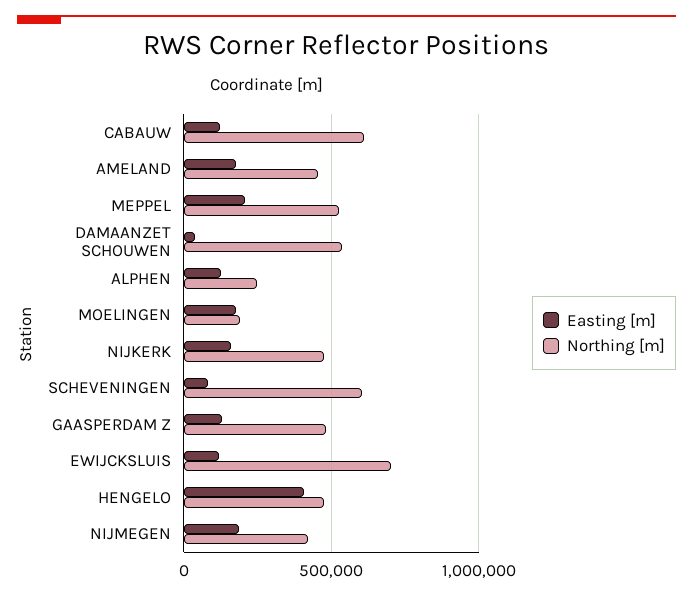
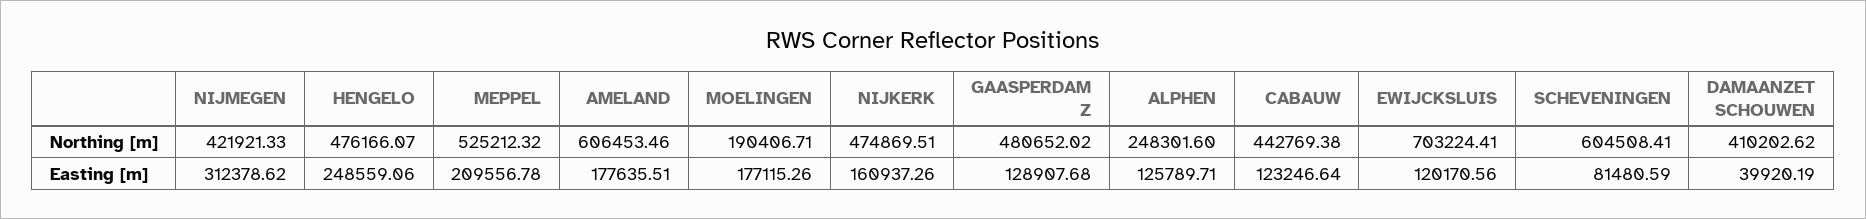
Northing [m], CABAUW: 600000 -> 442769.38
Northing [m], AMELAND: 450000 -> 606453.46
Northing [m], DAMAANZET SCHOUWEN: 550000 -> 410202.62
Easting [m], HENGELO: 400000 -> 248559.06
Easting [m], NIJMEGEN: 200000 -> 312378.62

